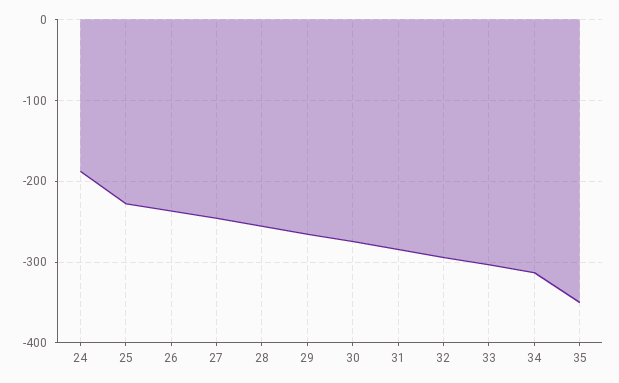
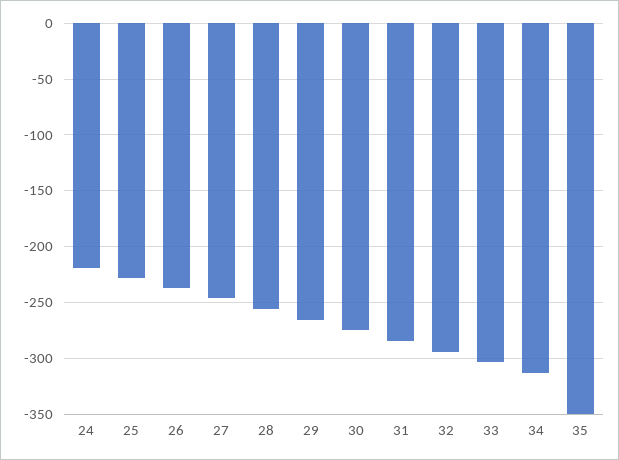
24: -190 -> -220

